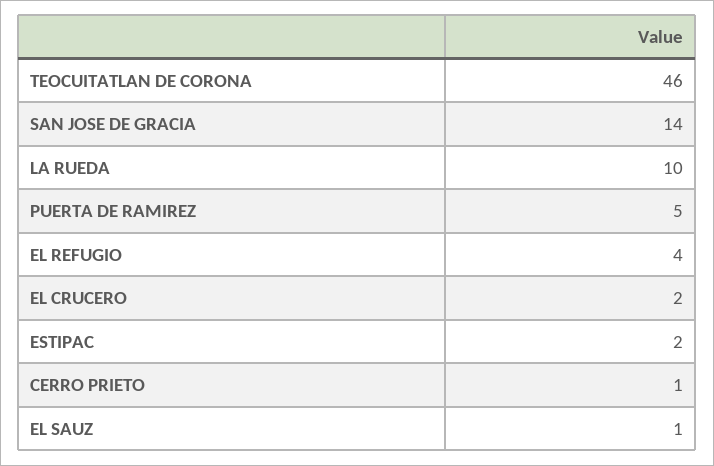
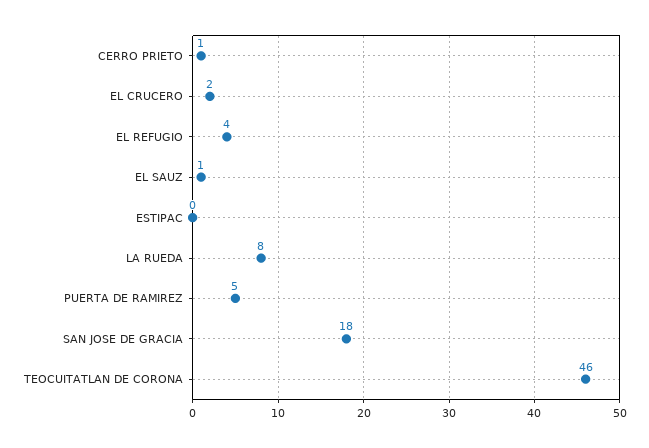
SAN JOSE DE GRACIA: 14 -> 18
LA RUEDA: 10 -> 8
ESTIPAC: 2 -> 0

